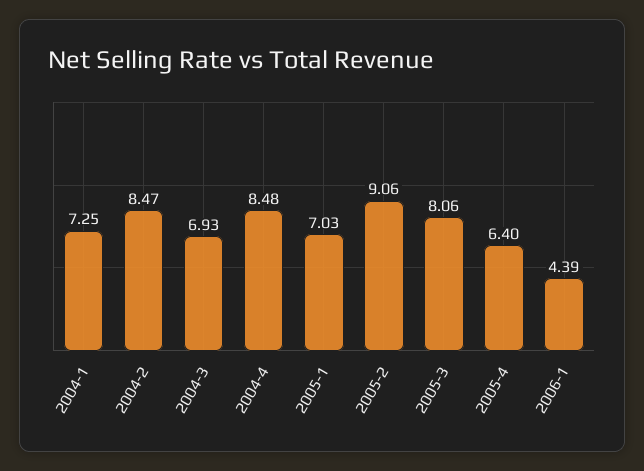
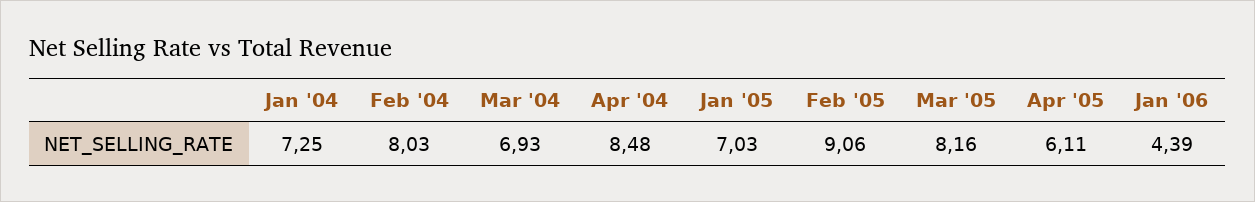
2004-2: 8.47 -> 8.03
2005-3: 8.06 -> 8.16
2005-4: 6.4 -> 6.11

